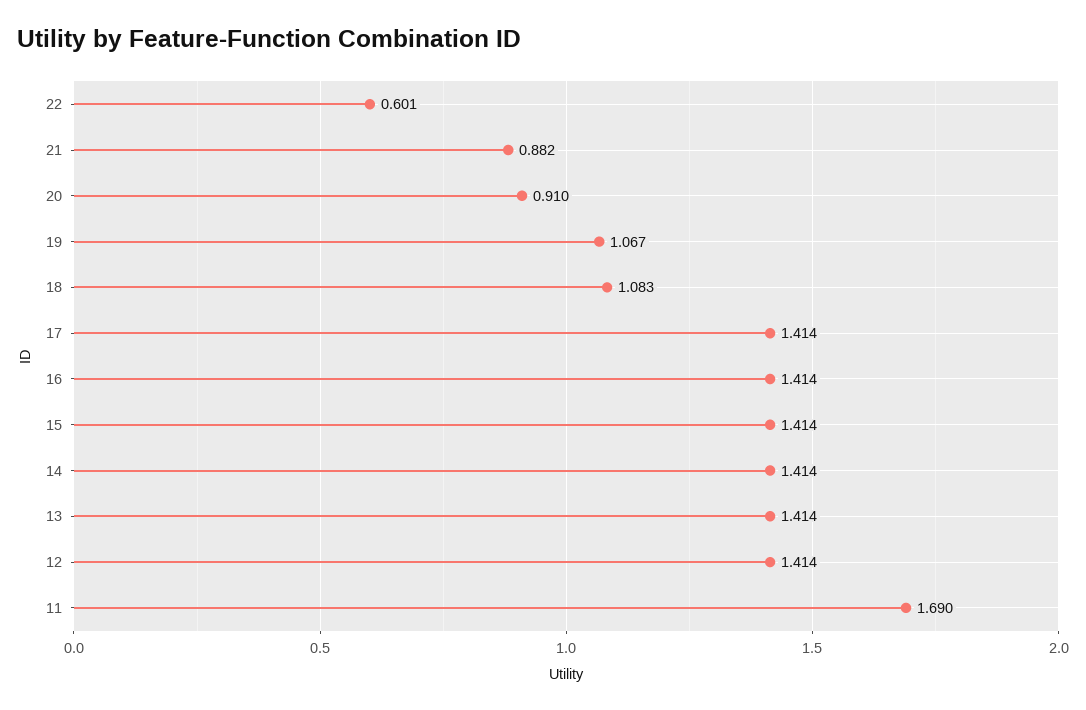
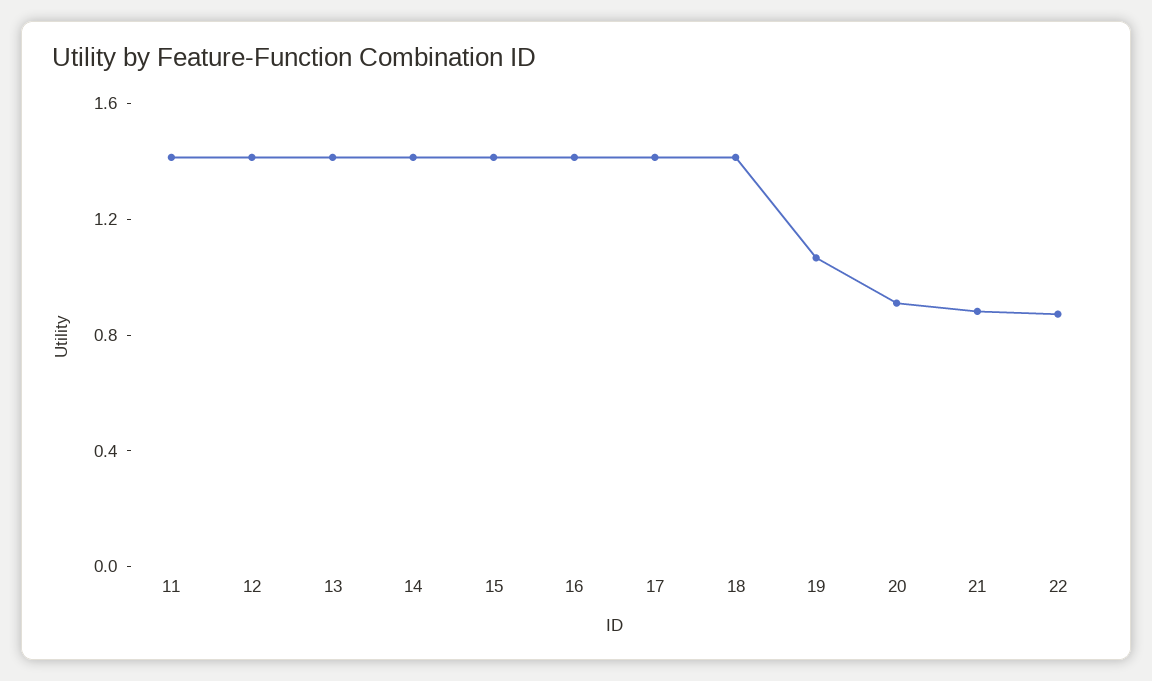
22: 0.601 -> 0.9
18: 1.083 -> 1.4
11: 1.69 -> 1.4

